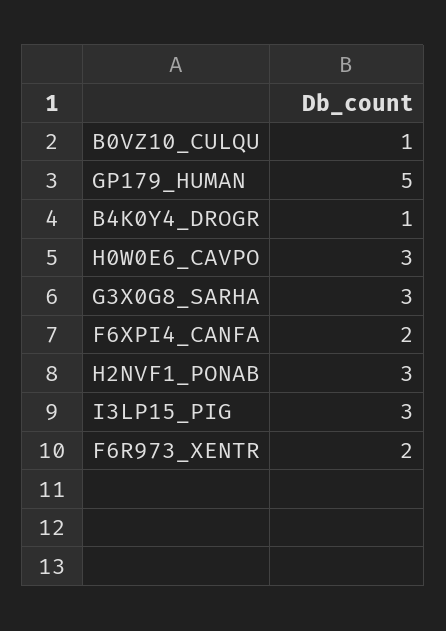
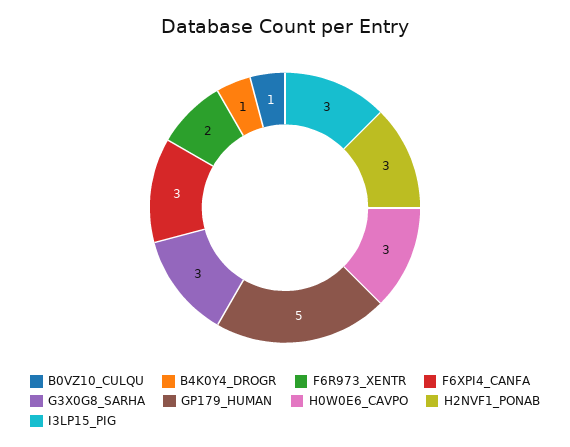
F6XPI4_CANFA: 2 -> 3

